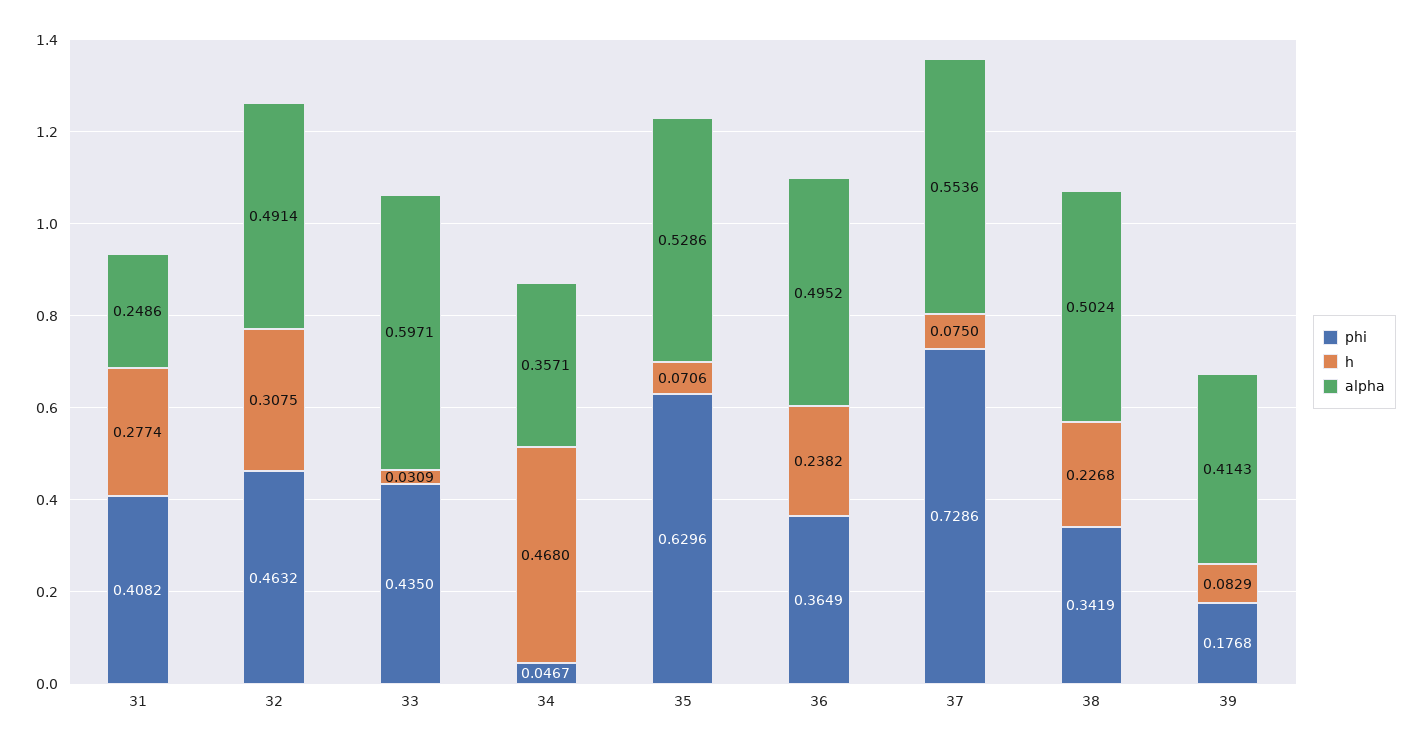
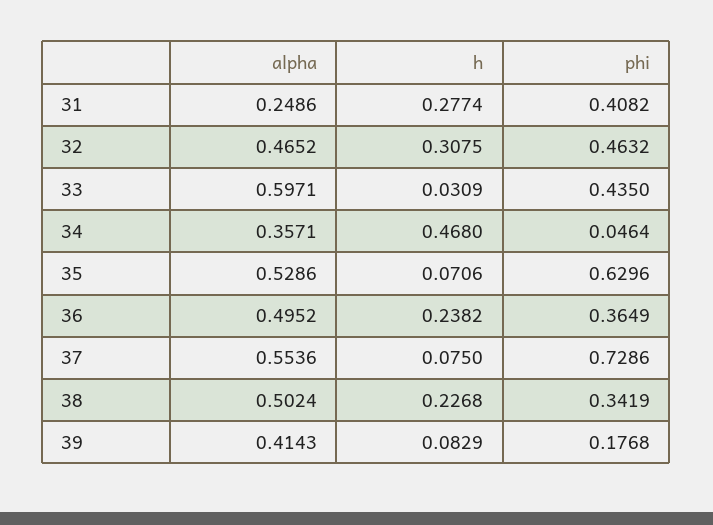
alpha, 32: 0.4914 -> 0.4652
phi, 34: 0.0467 -> 0.0464

